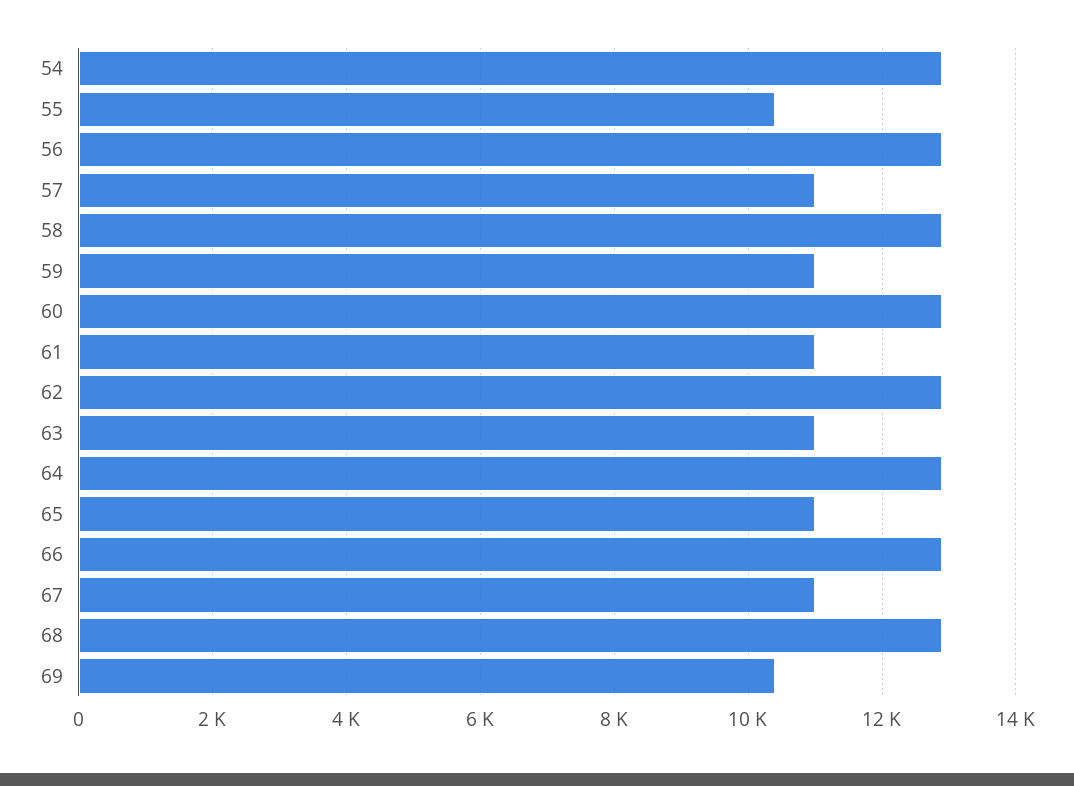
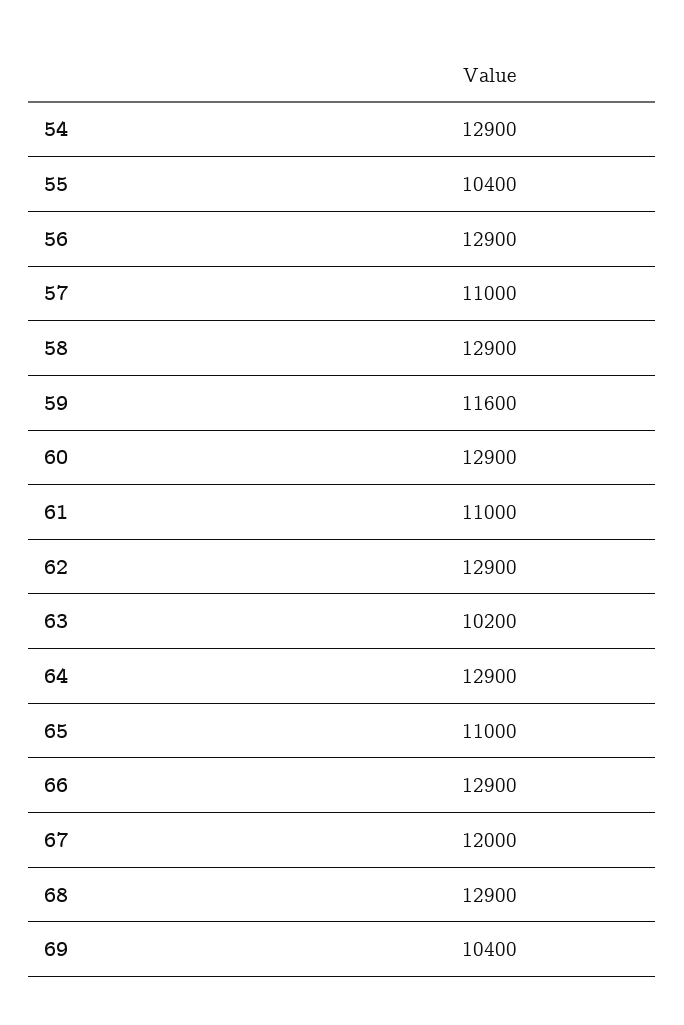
59: 11000 -> 11600
63: 11000 -> 10200
67: 11000 -> 12000

